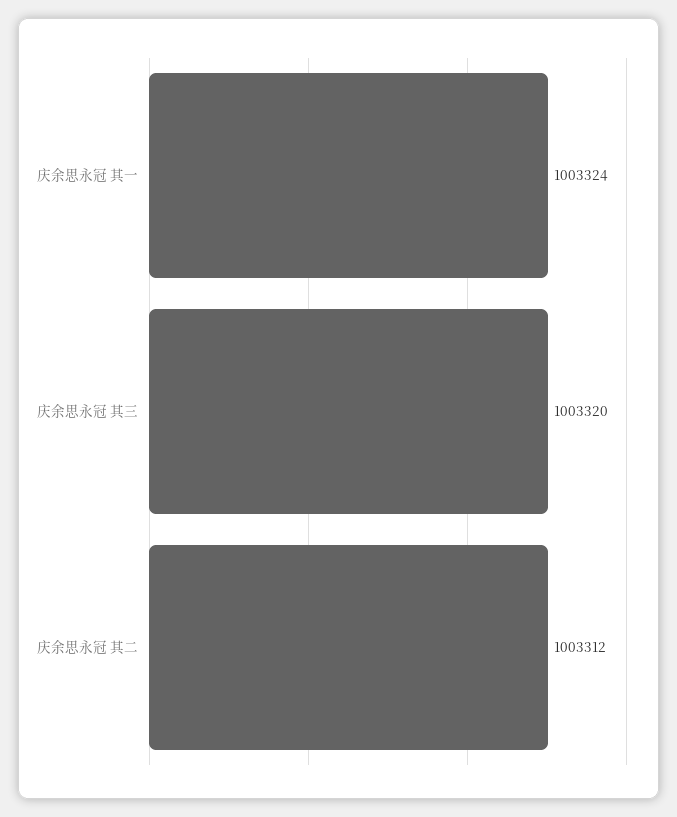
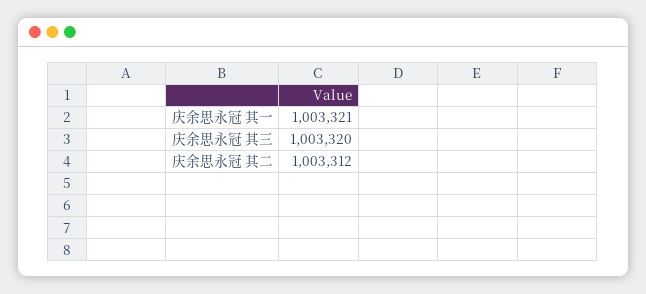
庆余思永冠 其一: 1003324 -> 1003321

